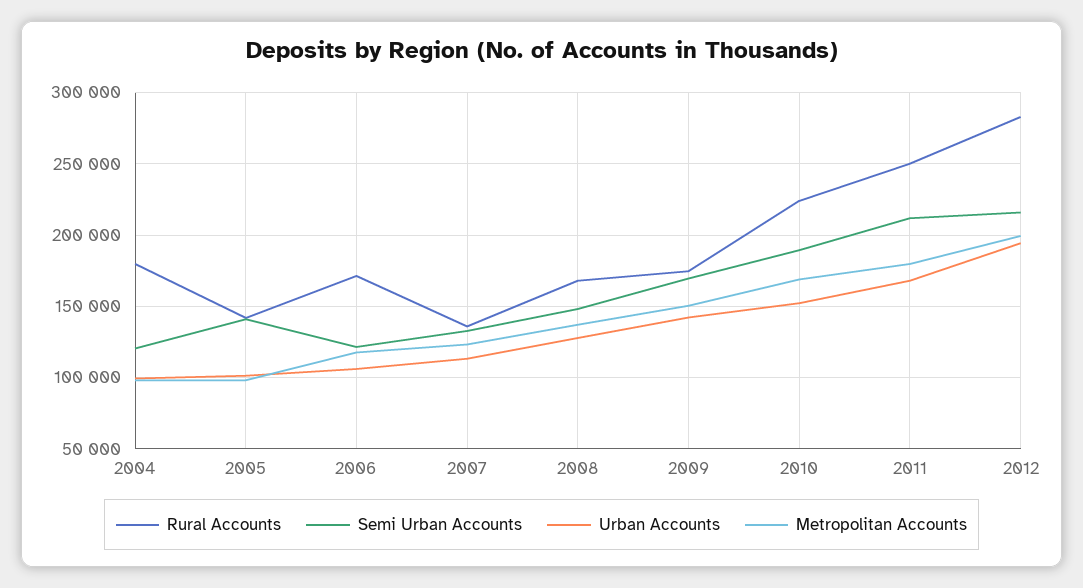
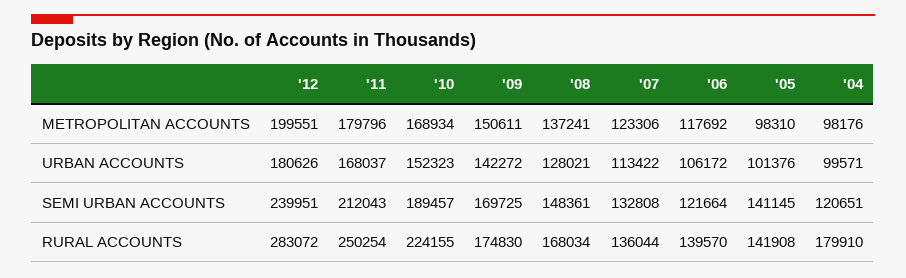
Rural Accounts, 2006: 170000 -> 139570
Semi Urban Accounts, 2012: 215000 -> 239951
Urban Accounts, 2012: 195000 -> 180626

